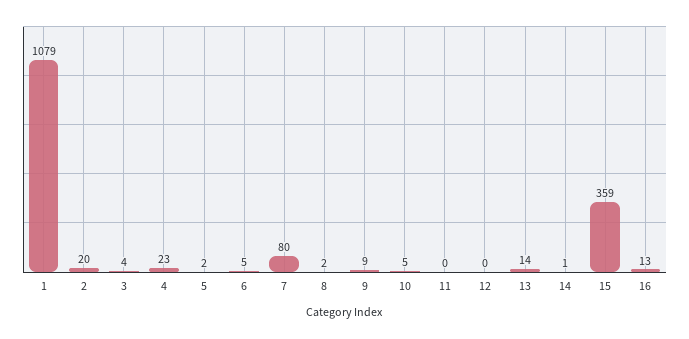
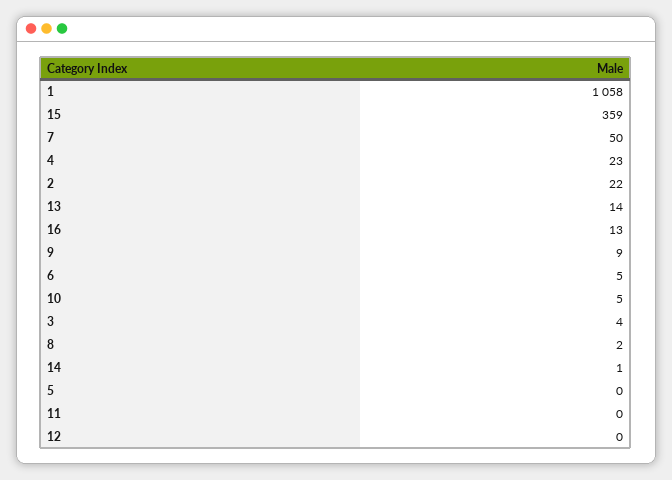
1: 1079 -> 1058
2: 20 -> 22
5: 2 -> 0
7: 80 -> 50

